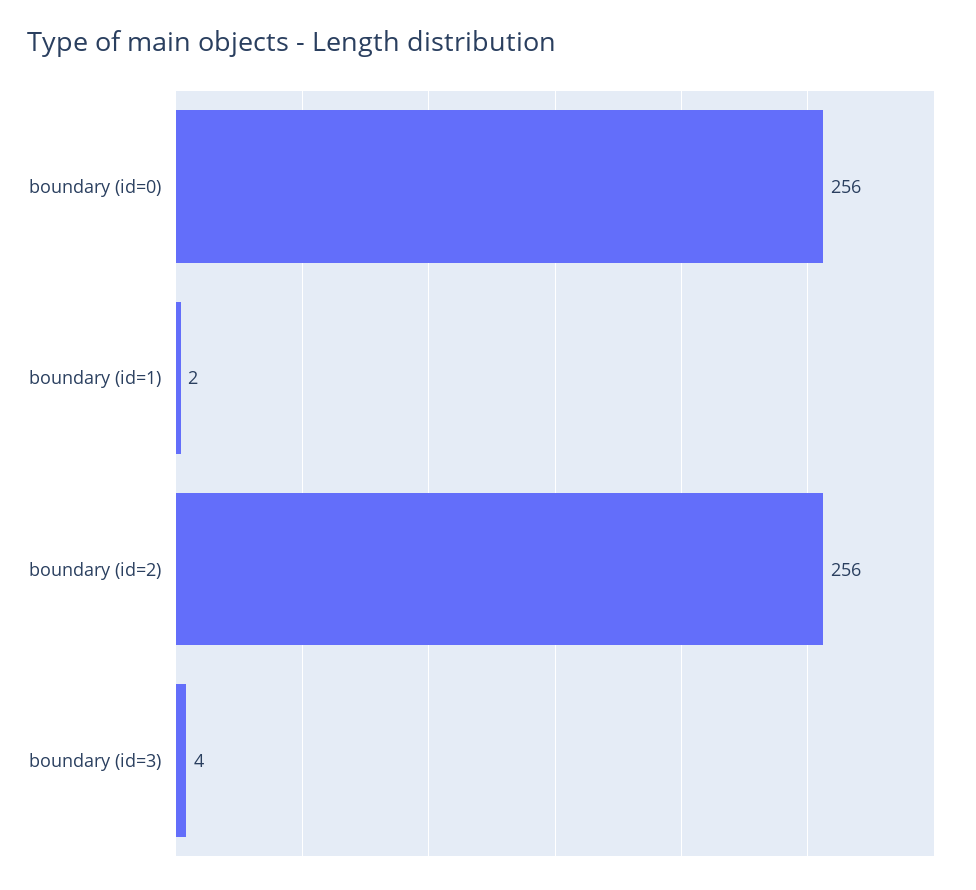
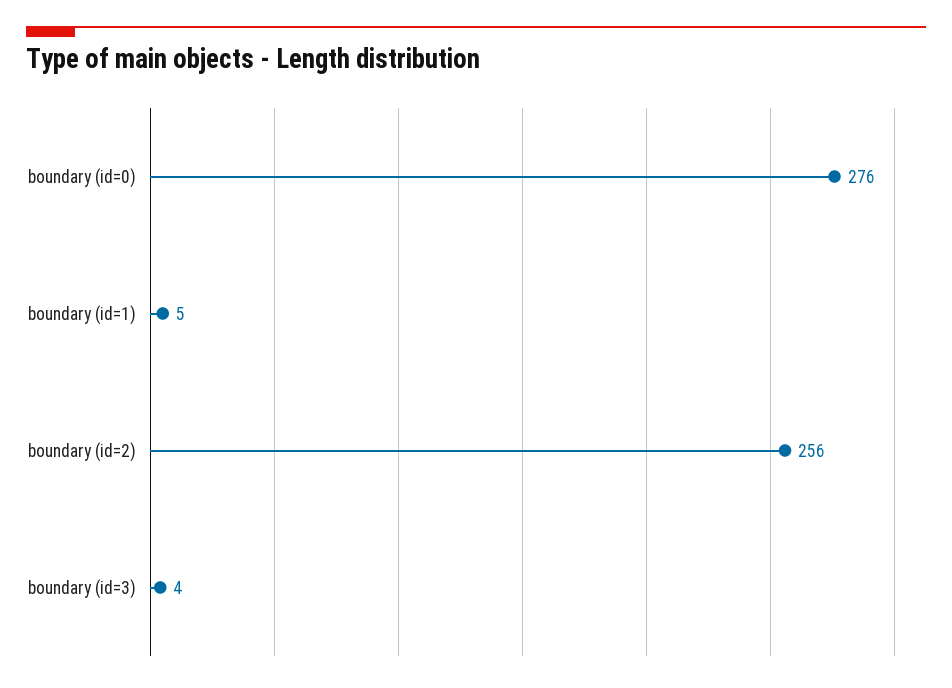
boundary (id=0): 256 -> 276
boundary (id=1): 2 -> 5

